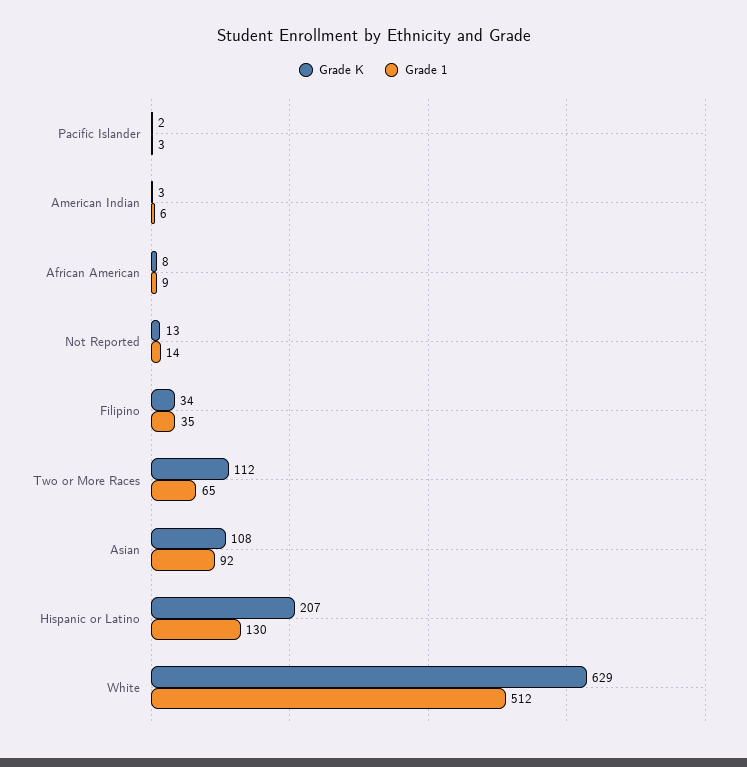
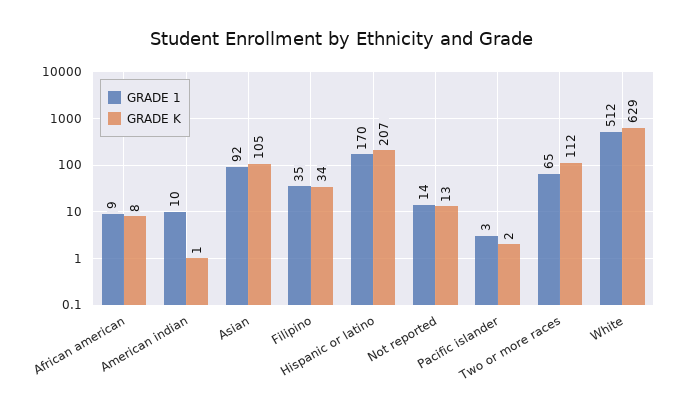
Grade K, American Indian: 3 -> 1
Grade 1, American Indian: 6 -> 10
Grade K, Asian: 108 -> 105
Grade 1, Hispanic or Latino: 130 -> 170

